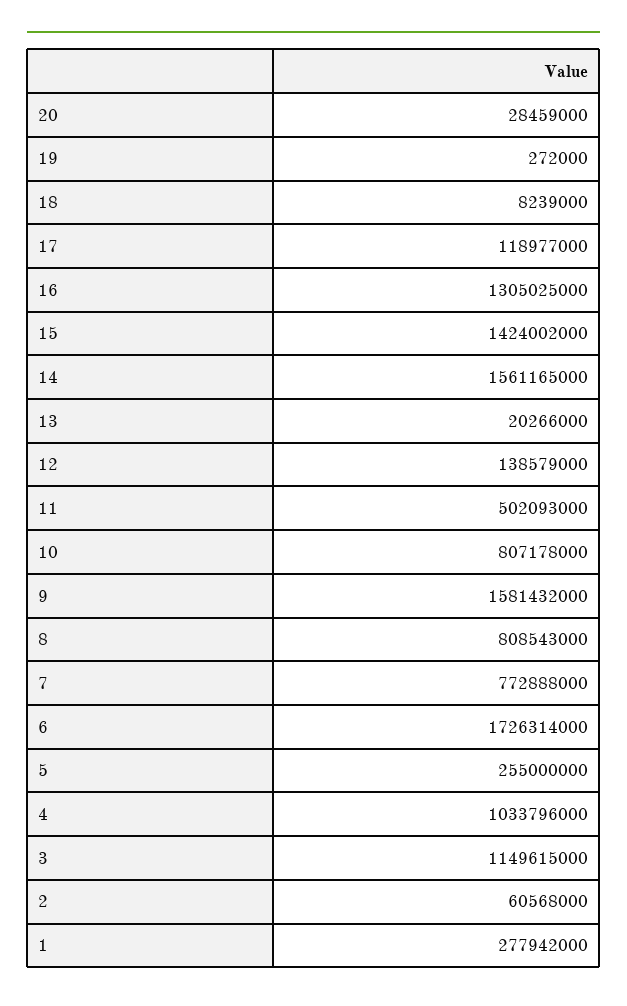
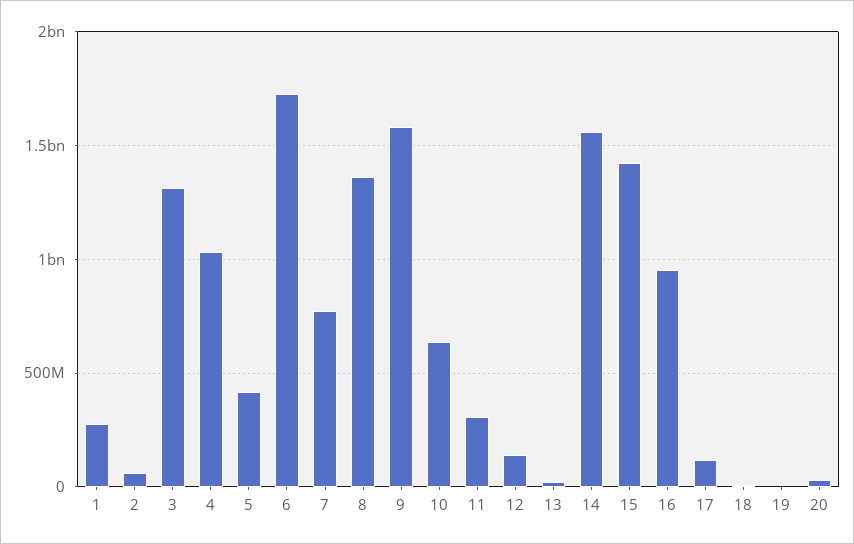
16: 1305025000 -> 950000000
11: 502093000 -> 300000000
10: 807178000 -> 650000000
8: 808543000 -> 1350000000
5: 255000000 -> 400000000
3: 1149615000 -> 1300000000

